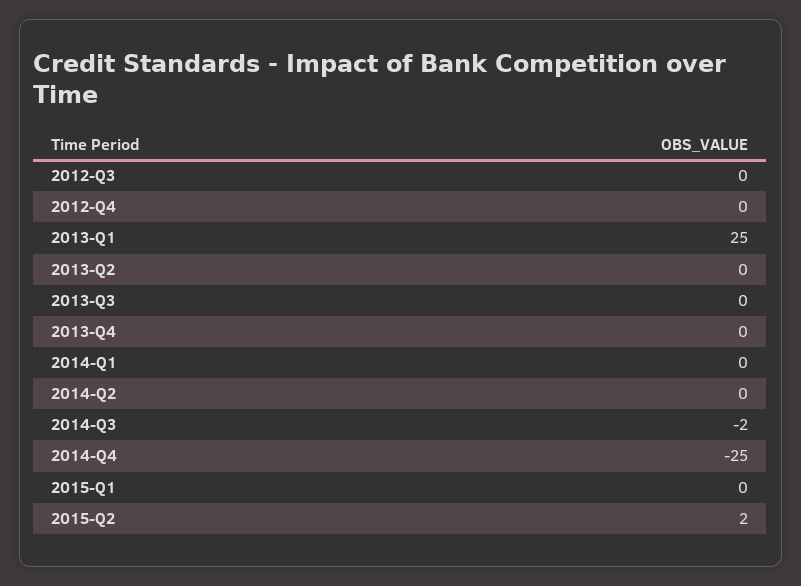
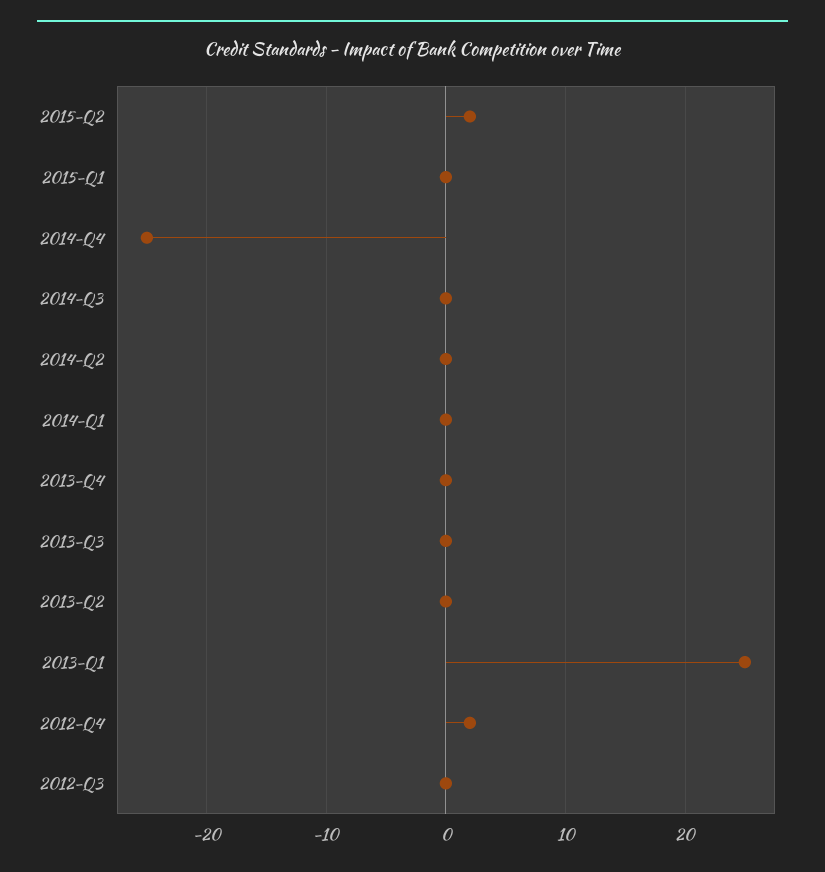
2012-Q4: 0 -> 2
2014-Q3: -2 -> 0

